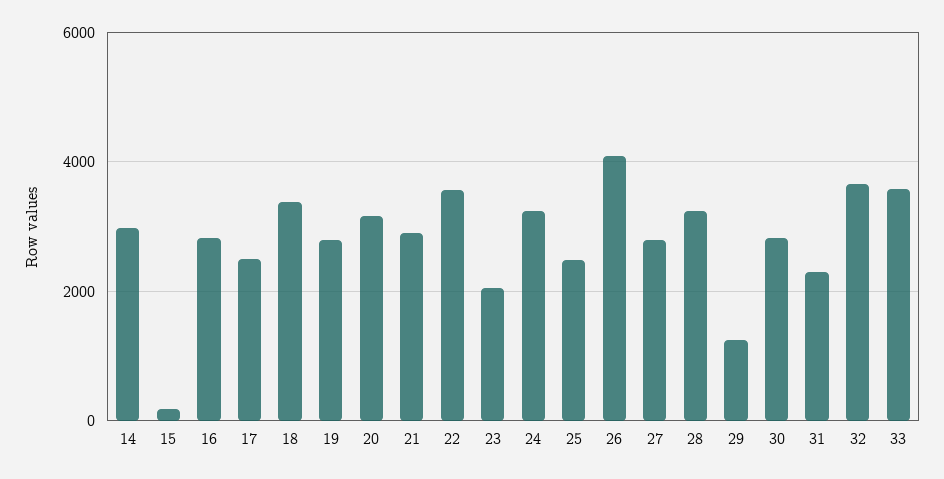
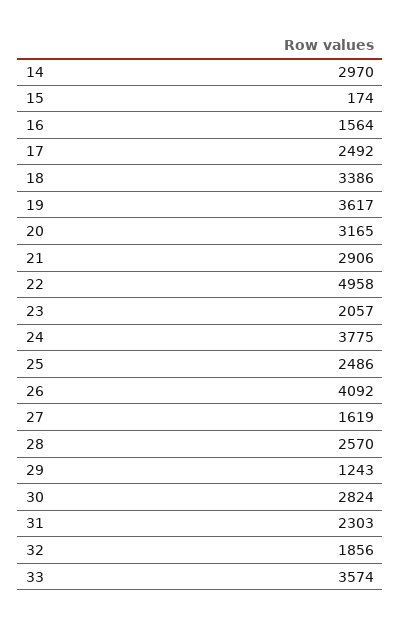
16: 2800 -> 1564
19: 2800 -> 3617
22: 3600 -> 4958
24: 3200 -> 3775
27: 2800 -> 1619
28: 3200 -> 2570
32: 3600 -> 1856

